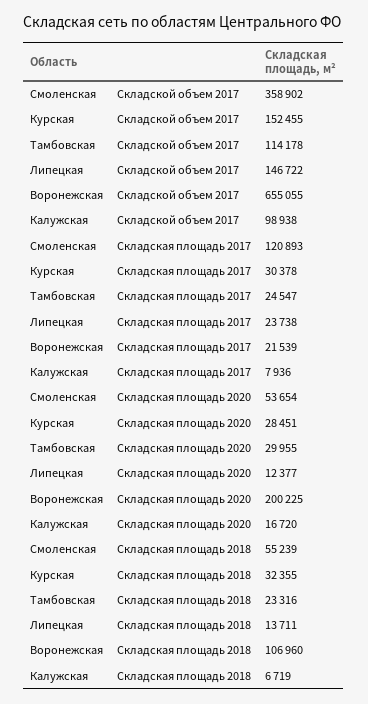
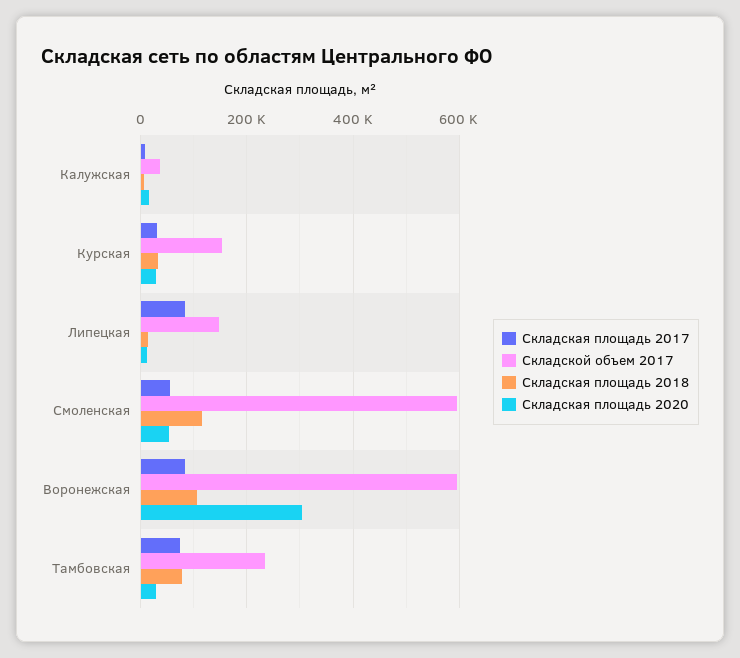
Складской объем 2017, Смоленская: 358902 -> 600000
Складской объем 2017, Тамбовская: 114178 -> 240000
Складской объем 2017, Воронежская: 655055 -> 600000
Складской объем 2017, Калужская: 98938 -> 40000
Складская площадь 2017, Смоленская: 120893 -> 60000
Складская площадь 2017, Тамбовская: 24547 -> 80000
Складская площадь 2017, Липецкая: 23738 -> 80000
Складская площадь 2017, Воронежская: 21539 -> 80000
Складская площадь 2020, Воронежская: 200225 -> 300000
Складская площадь 2018, Смоленская: 55239 -> 120000
Складская площадь 2018, Тамбовская: 23316 -> 80000

